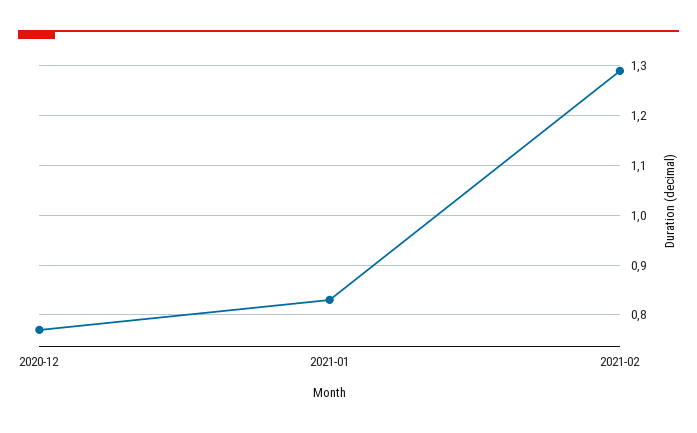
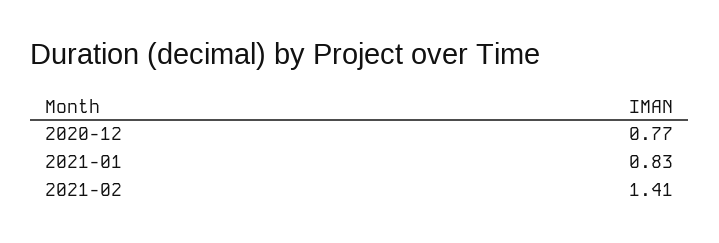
2021-02: 1.3 -> 1.41

